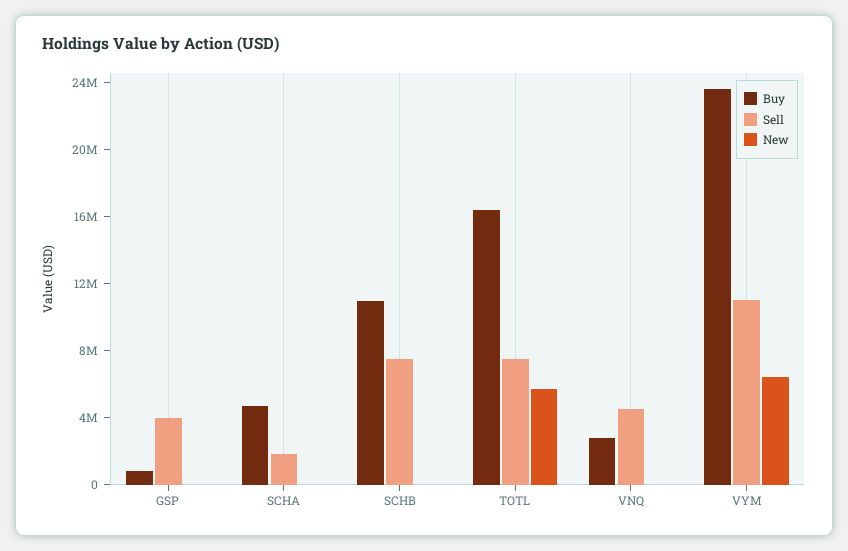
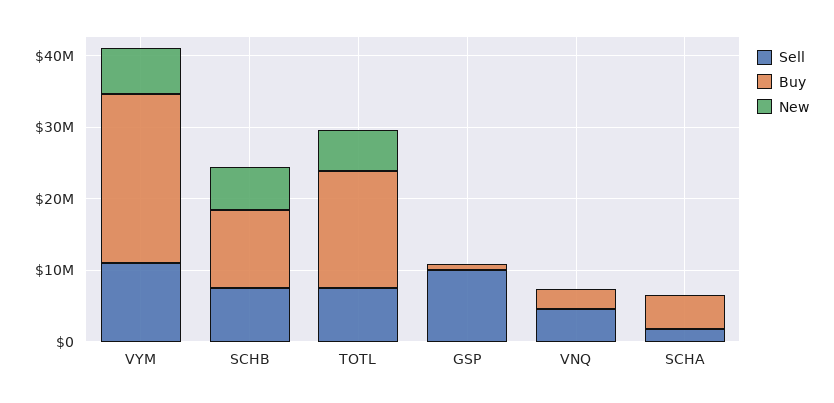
Sell, GSP: 4000000 -> 10000000
New, SCHB: 0 -> 6000000

